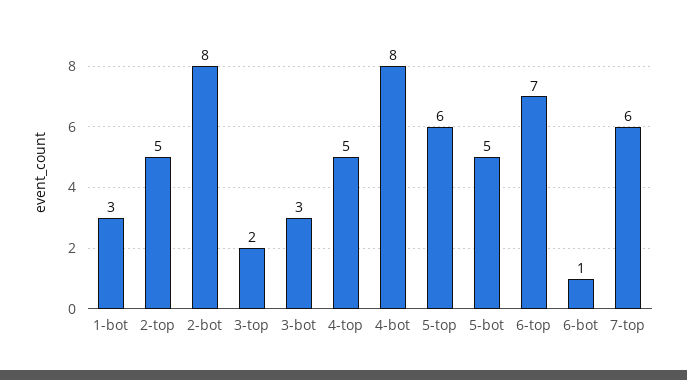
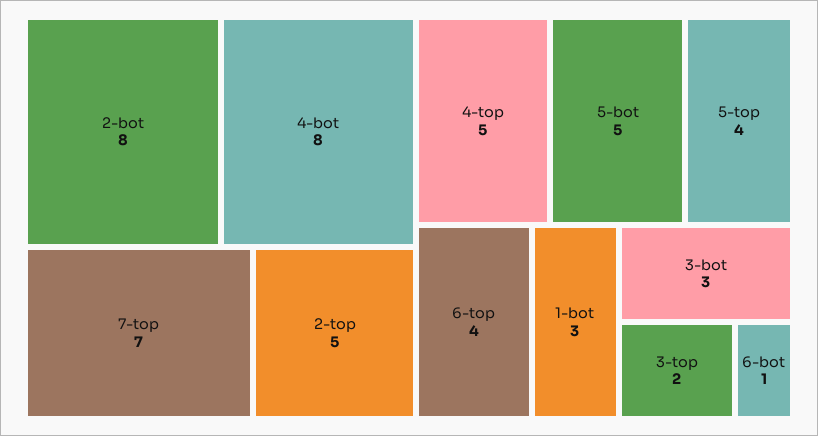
5-top: 6 -> 4
6-top: 7 -> 4
7-top: 6 -> 7

